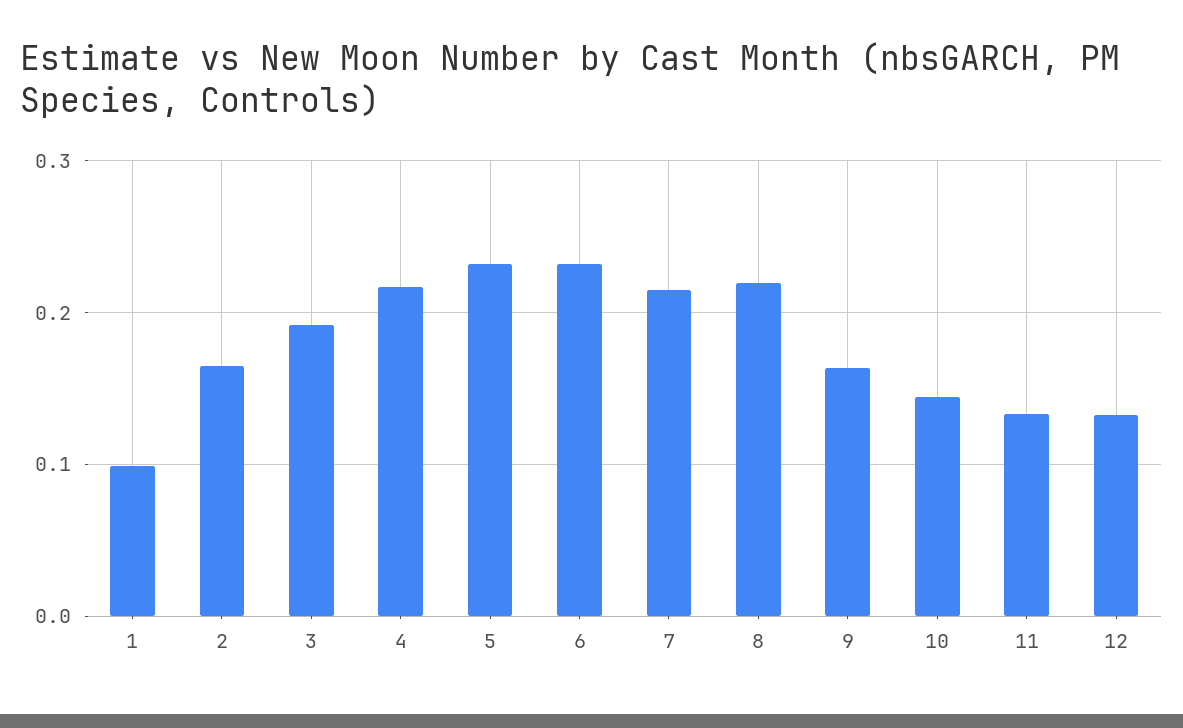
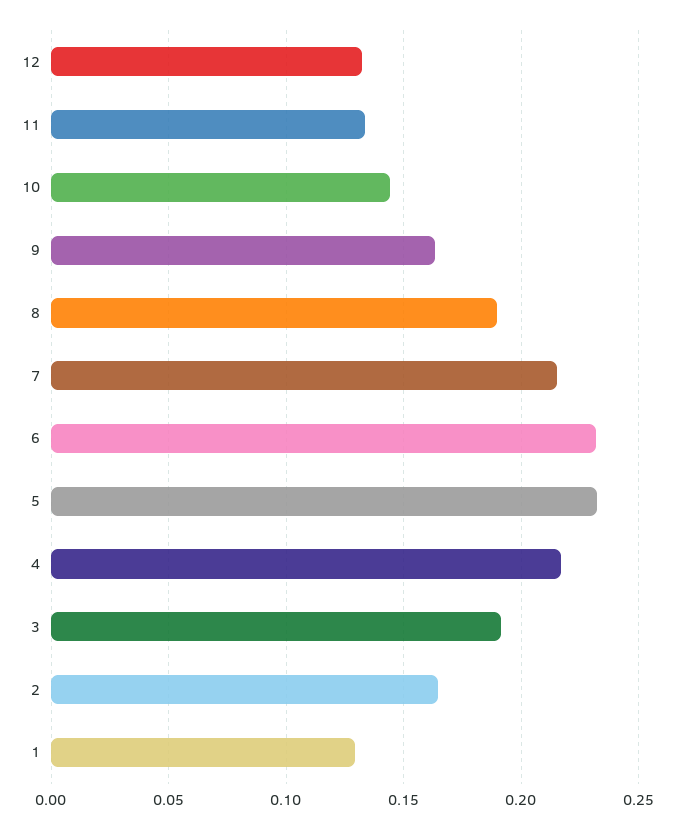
1: 0.1 -> 0.13
8: 0.22 -> 0.19

